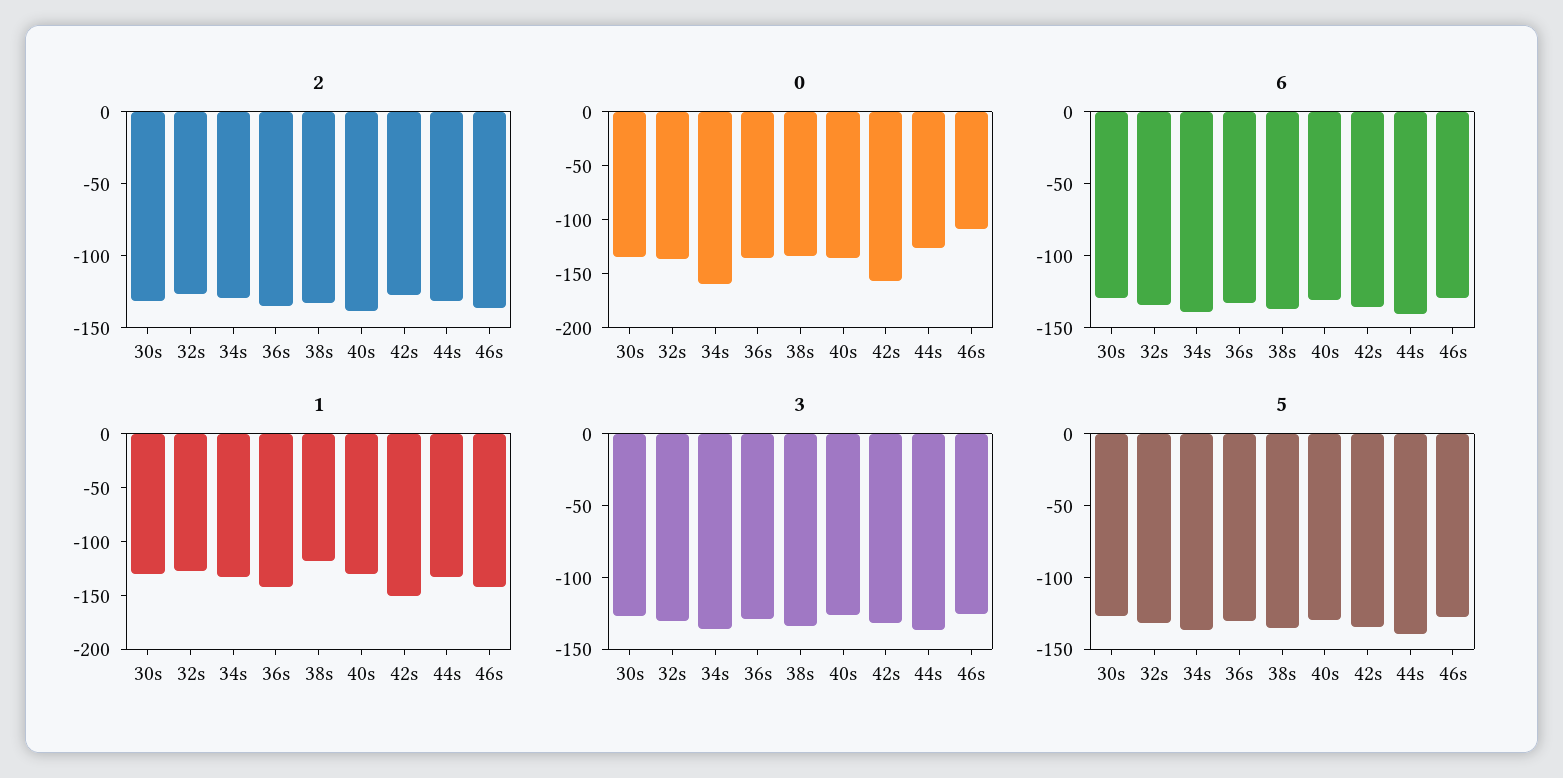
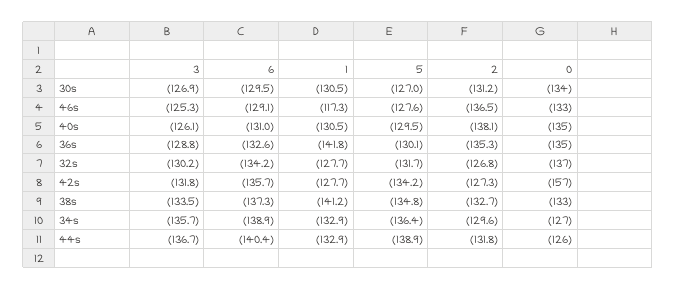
0, 34s: -160 -> -127
0, 46s: -110 -> -133
1, 38s: -120 -> -141.2
1, 42s: -150 -> -127.7
1, 46s: -140 -> -117.3

